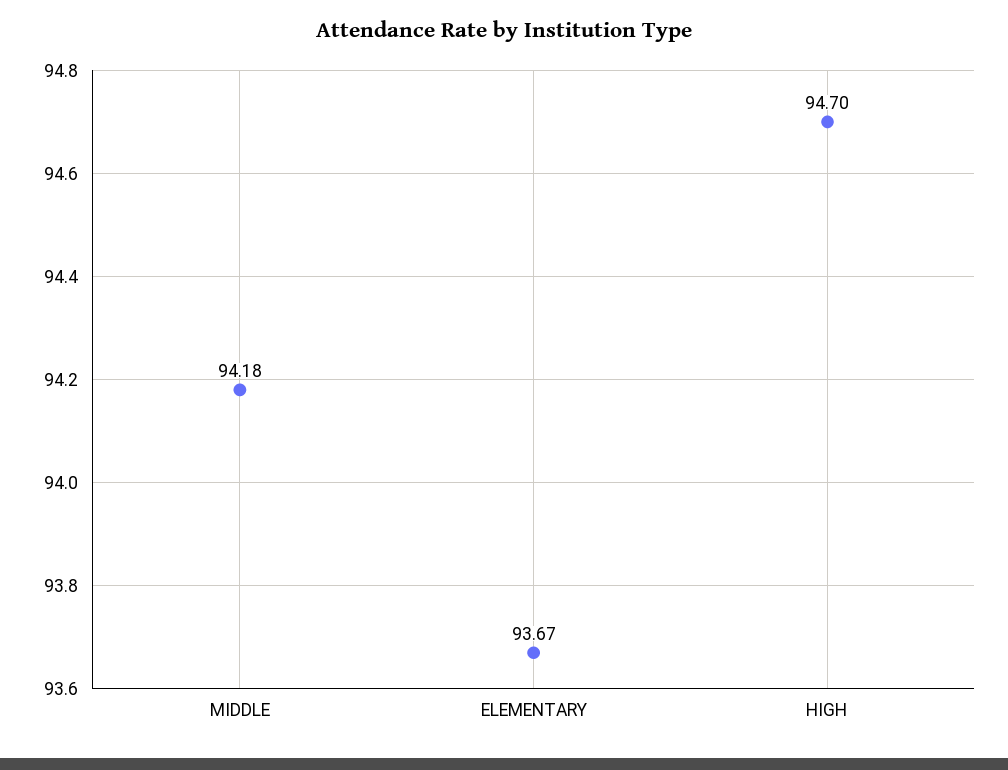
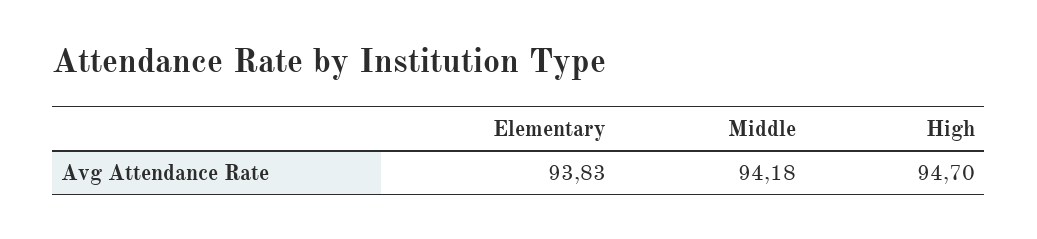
ELEMENTARY: 93.67 -> 93.83

